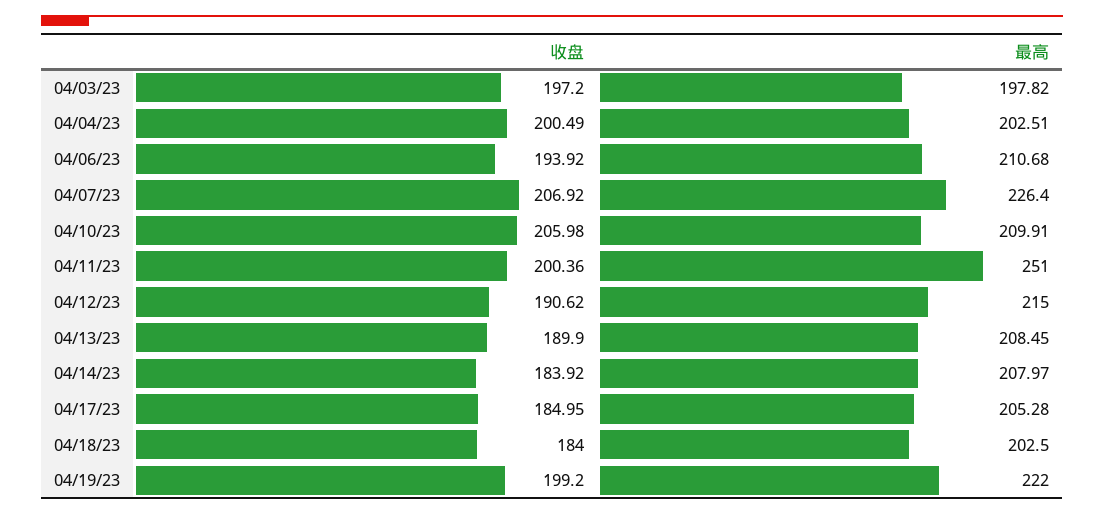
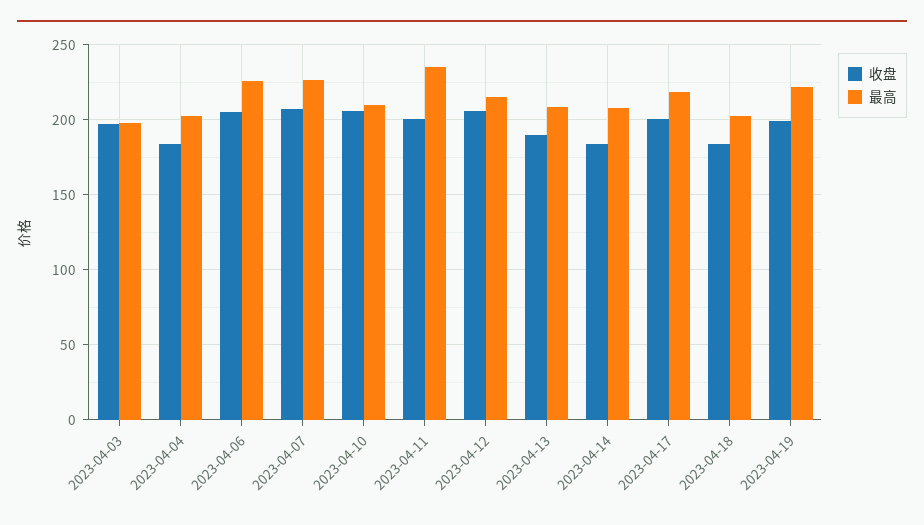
收盘, 04/04/23: 200.49 -> 185
收盘, 04/06/23: 193.92 -> 205
最高, 04/06/23: 210.68 -> 225
最高, 04/11/23: 251 -> 235
收盘, 04/12/23: 190.62 -> 205
收盘, 04/17/23: 184.95 -> 200
最高, 04/17/23: 205.28 -> 220

